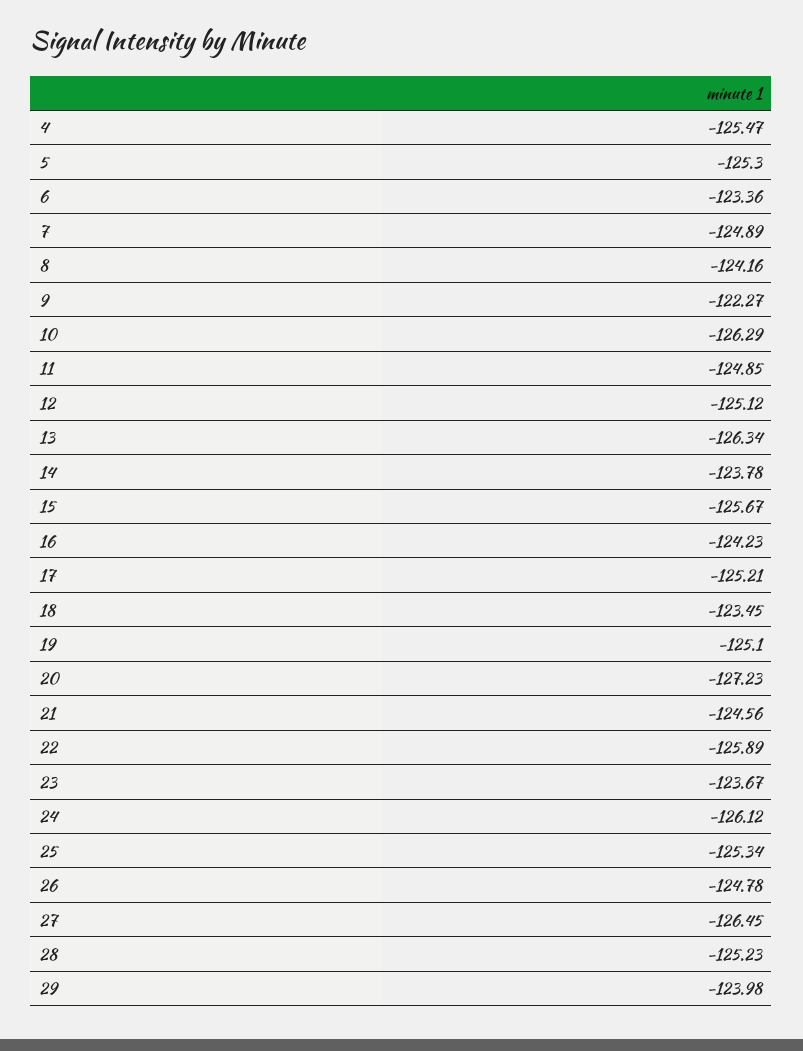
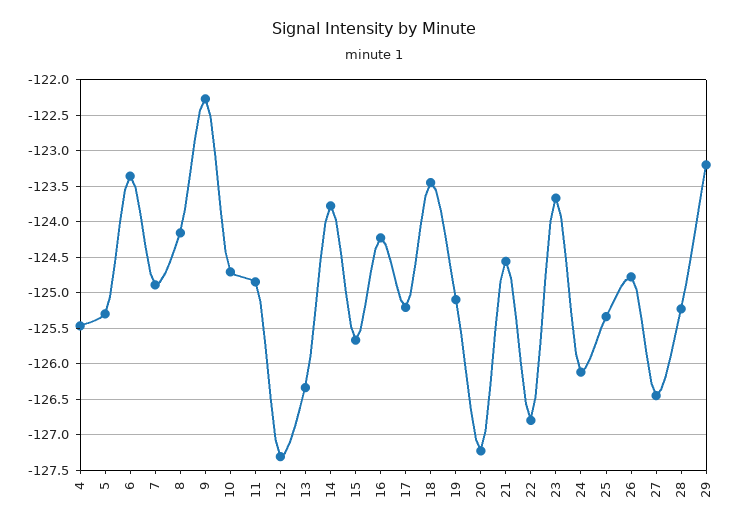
10: -126.29 -> -124.7
12: -125.12 -> -127.3
22: -125.89 -> -126.8
29: -123.98 -> -123.2

